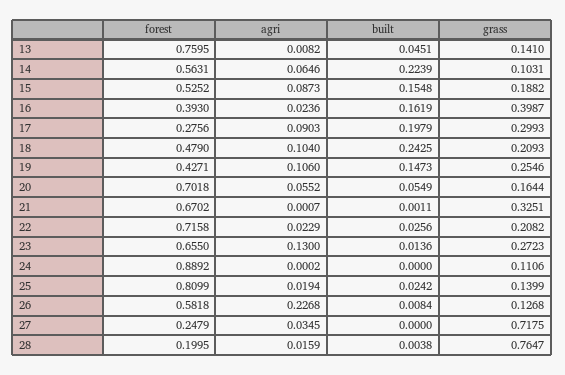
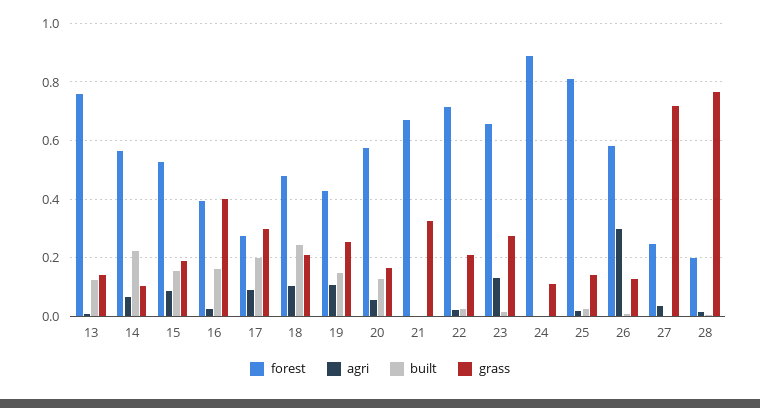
built, 13: 0.0451 -> 0.125
forest, 20: 0.7018 -> 0.575
built, 20: 0.0549 -> 0.125
agri, 26: 0.2268 -> 0.3

